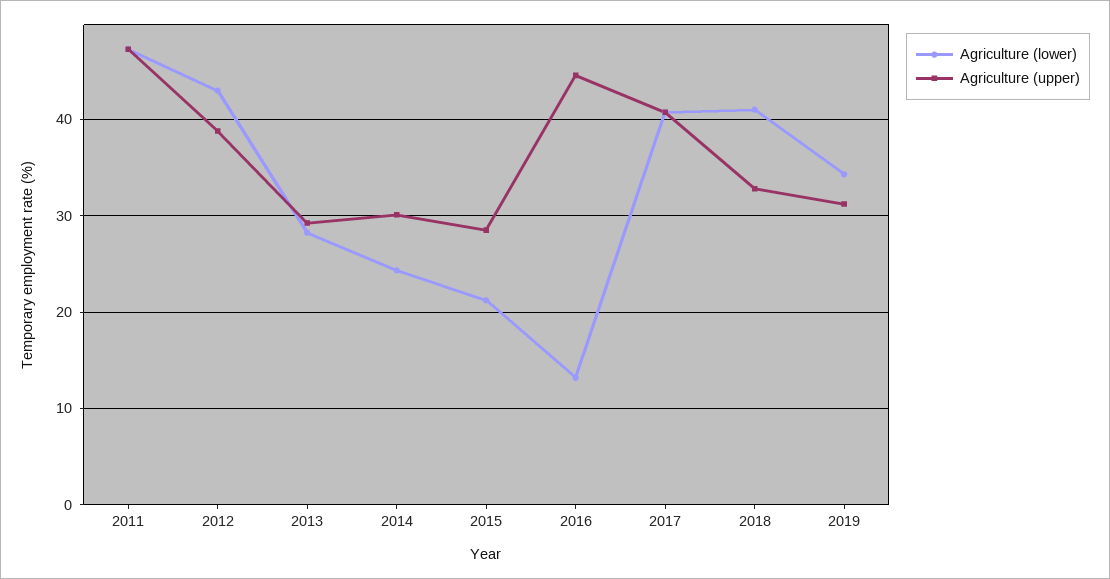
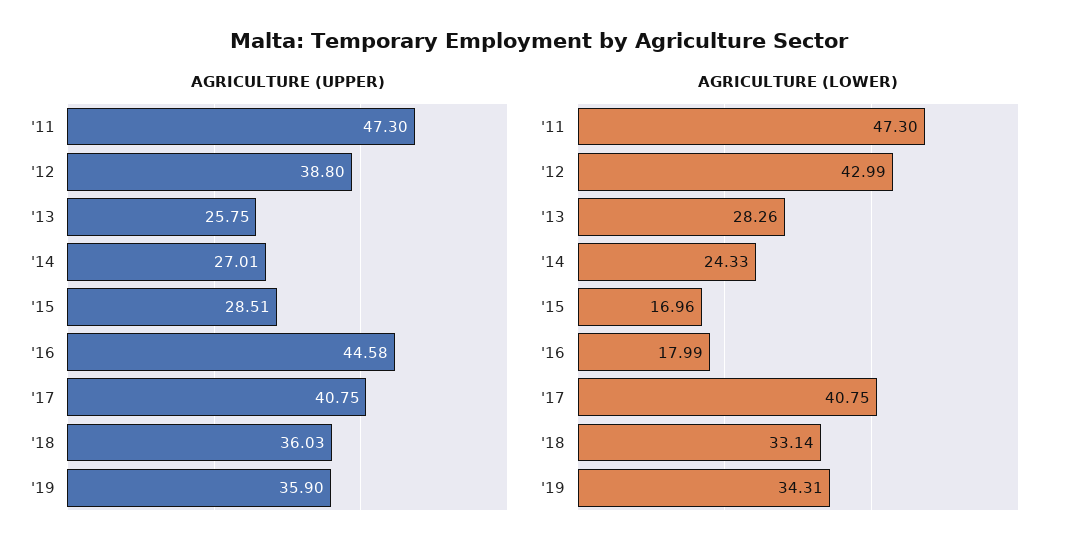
Agriculture (upper), 2013: 29 -> 25.75
Agriculture (upper), 2014: 30 -> 27.01
Agriculture (lower), 2015: 21 -> 16.96
Agriculture (lower), 2016: 13 -> 17.99
Agriculture (lower), 2018: 41 -> 33.14
Agriculture (upper), 2018: 33 -> 36.03
Agriculture (upper), 2019: 31 -> 35.9

